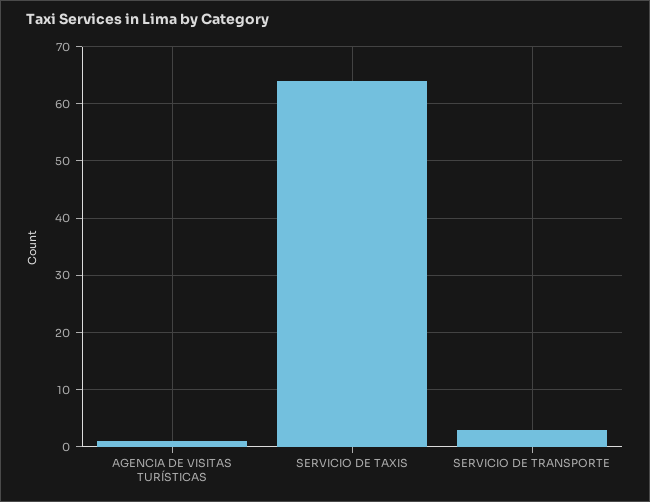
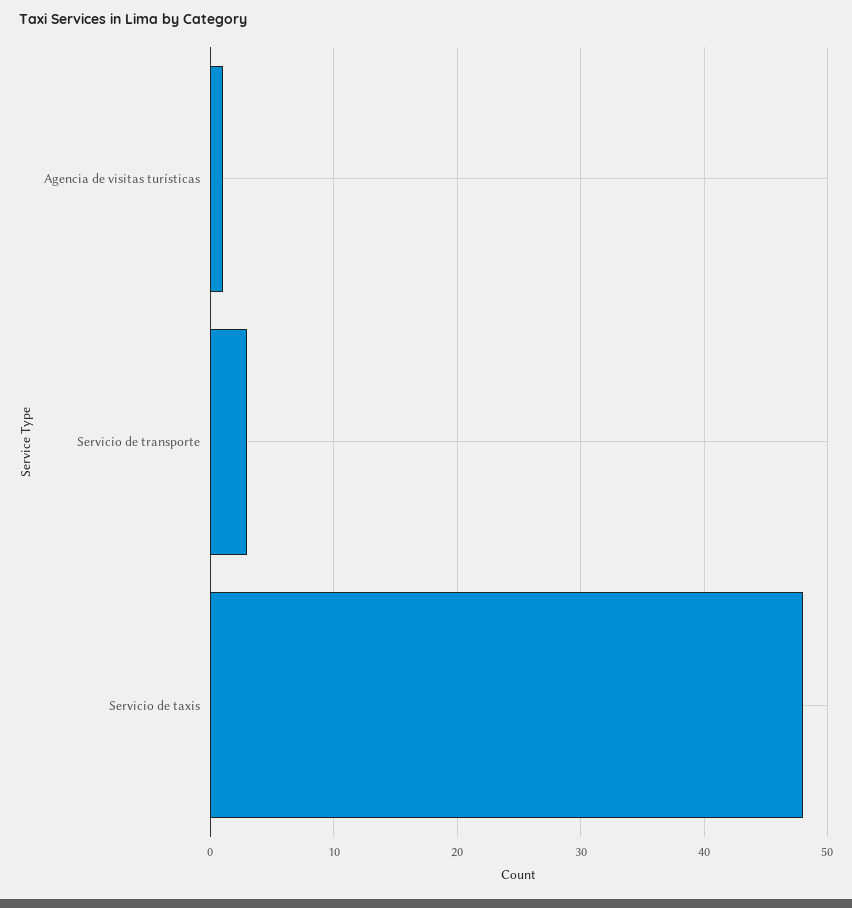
SERVICIO DE TAXIS: 65 -> 48

